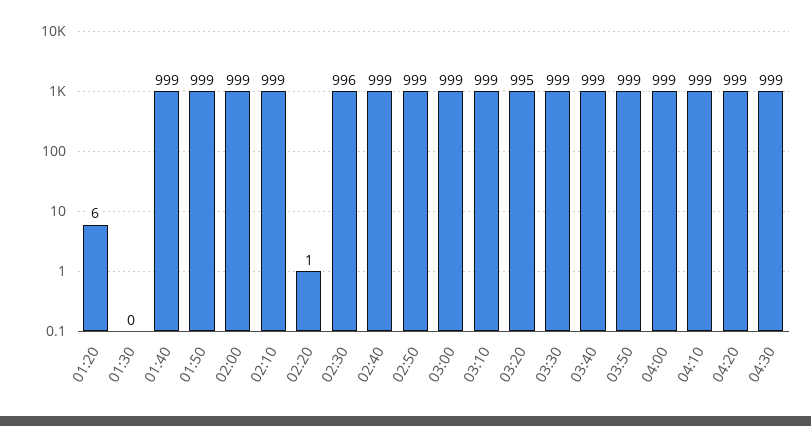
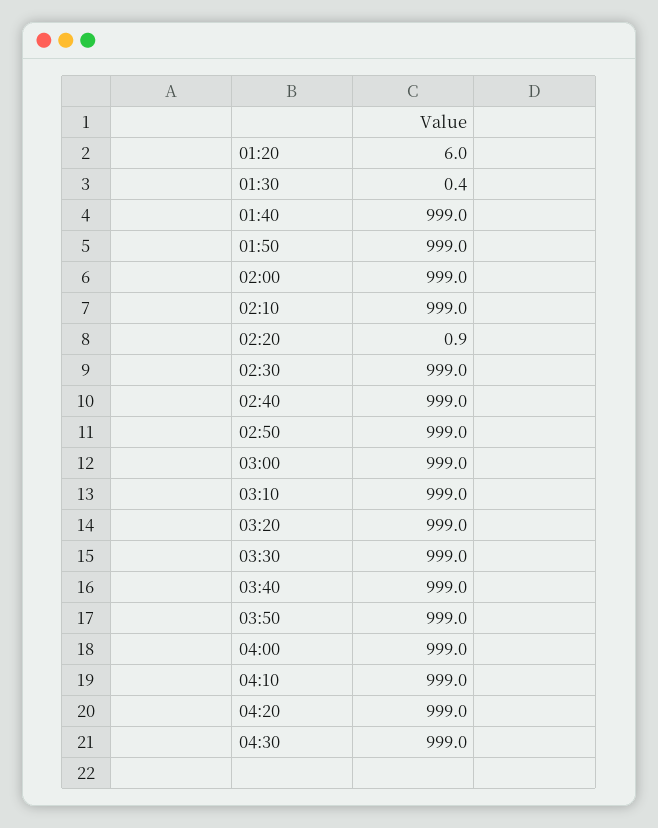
02:30: 996 -> 999
03:20: 995 -> 999

